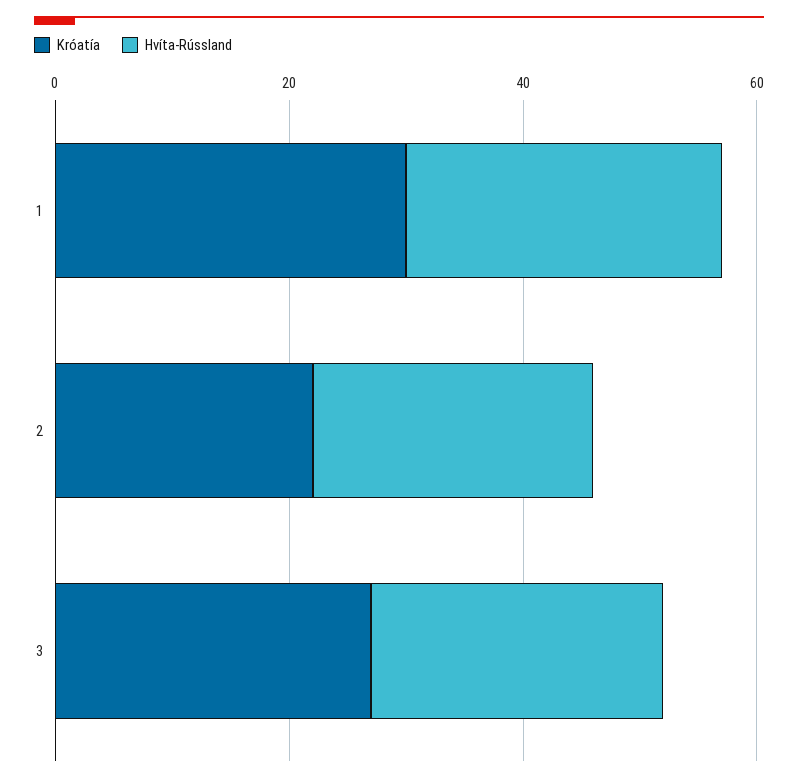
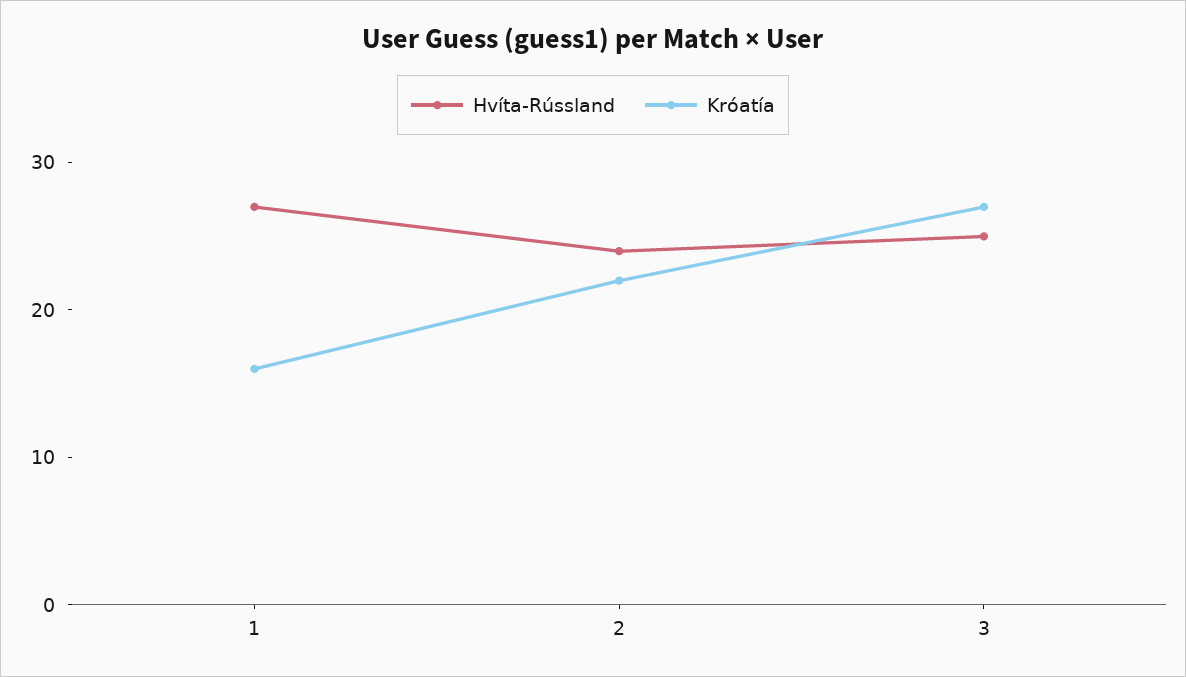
Króatía, 1: 30 -> 16

